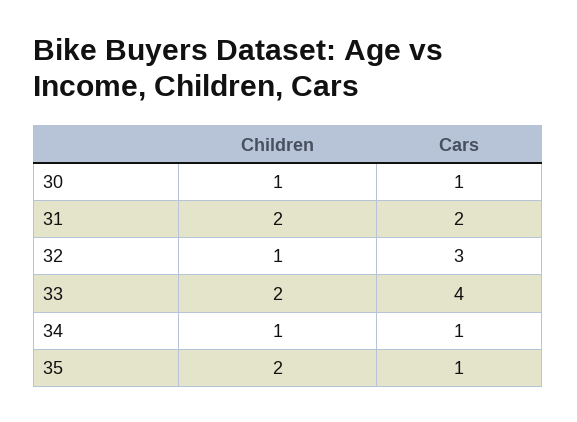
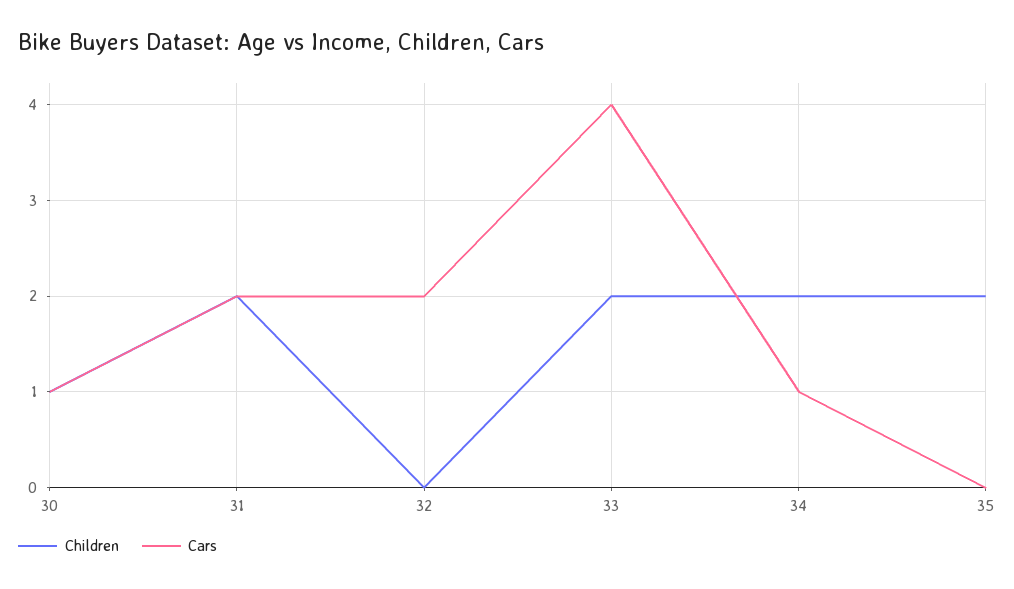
Children, 32: 1 -> 0
Cars, 32: 3 -> 2
Children, 34: 1 -> 2
Cars, 35: 1 -> 0

